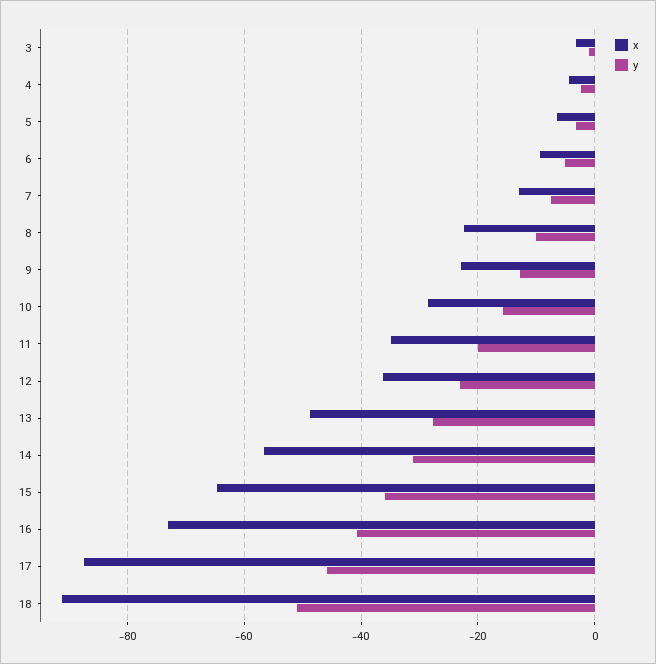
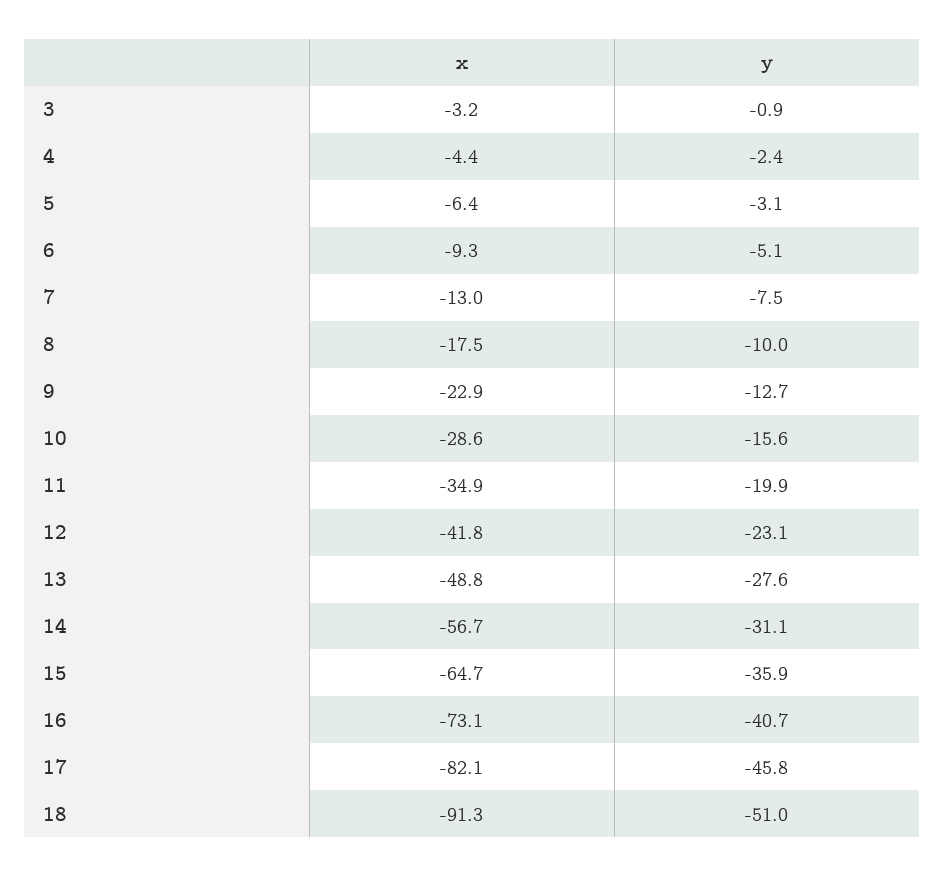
x, 8: -22 -> -17.5
x, 12: -36 -> -41.8
x, 17: -88 -> -82.1

